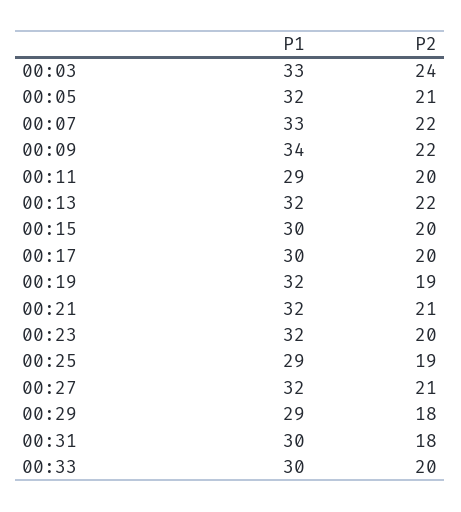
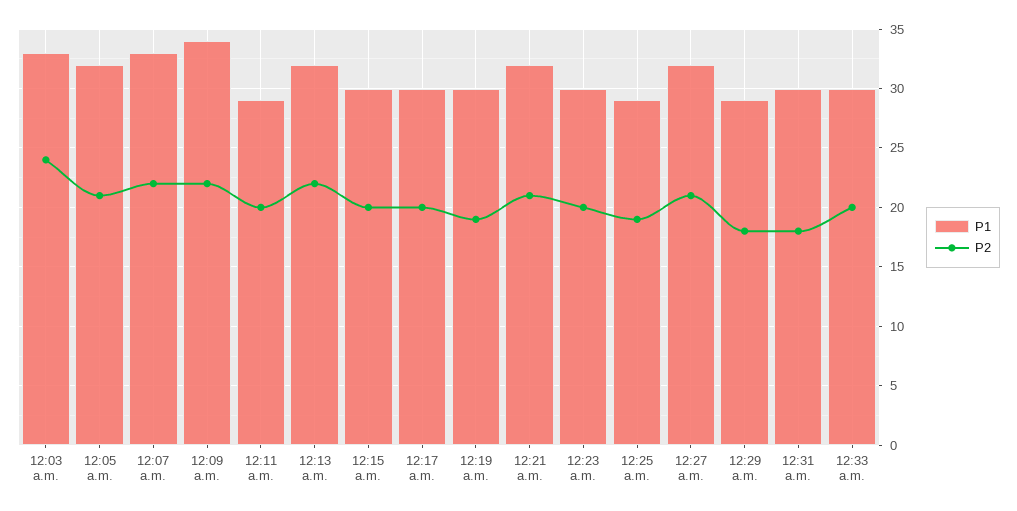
P1, 00:19: 32 -> 30
P1, 00:23: 32 -> 30

